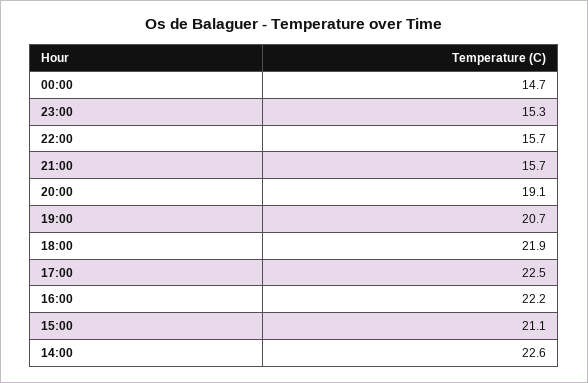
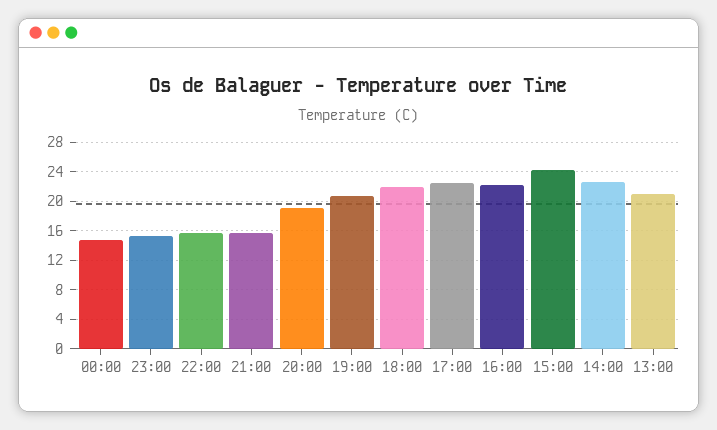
15:00: 21.1 -> 24
13:00: none -> 21

